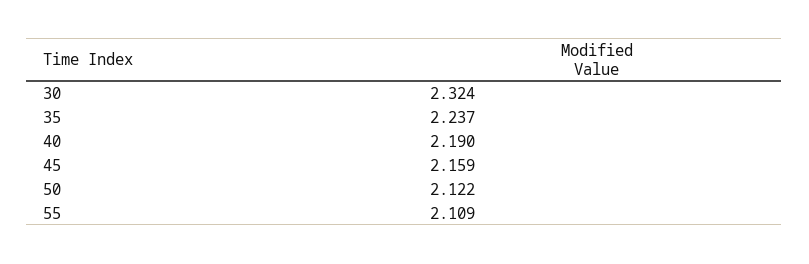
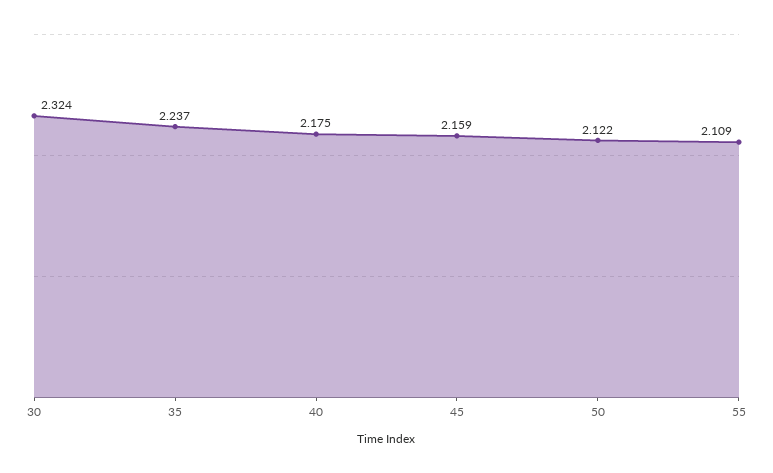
40: 2.19 -> 2.175

